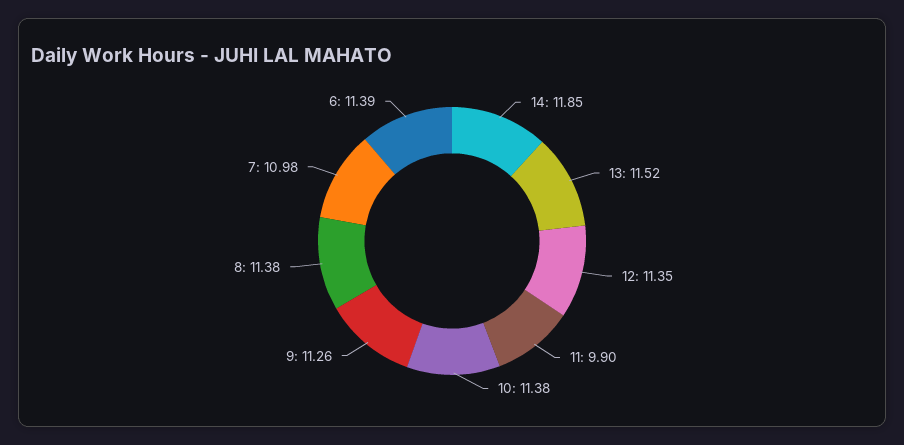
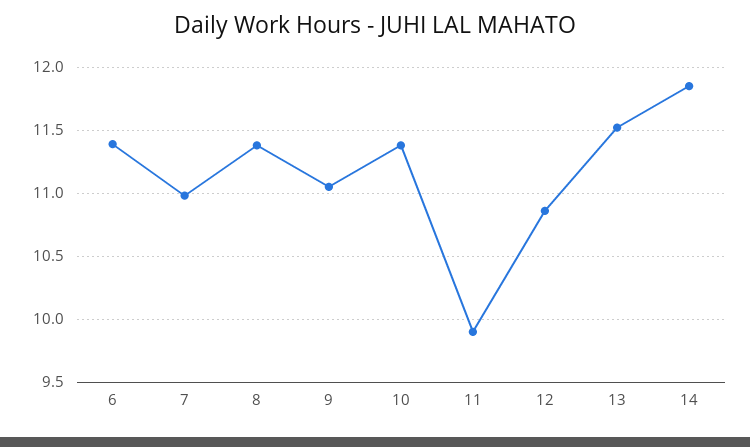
12: 11.35 -> 10.85
9: 11.26 -> 11.05

